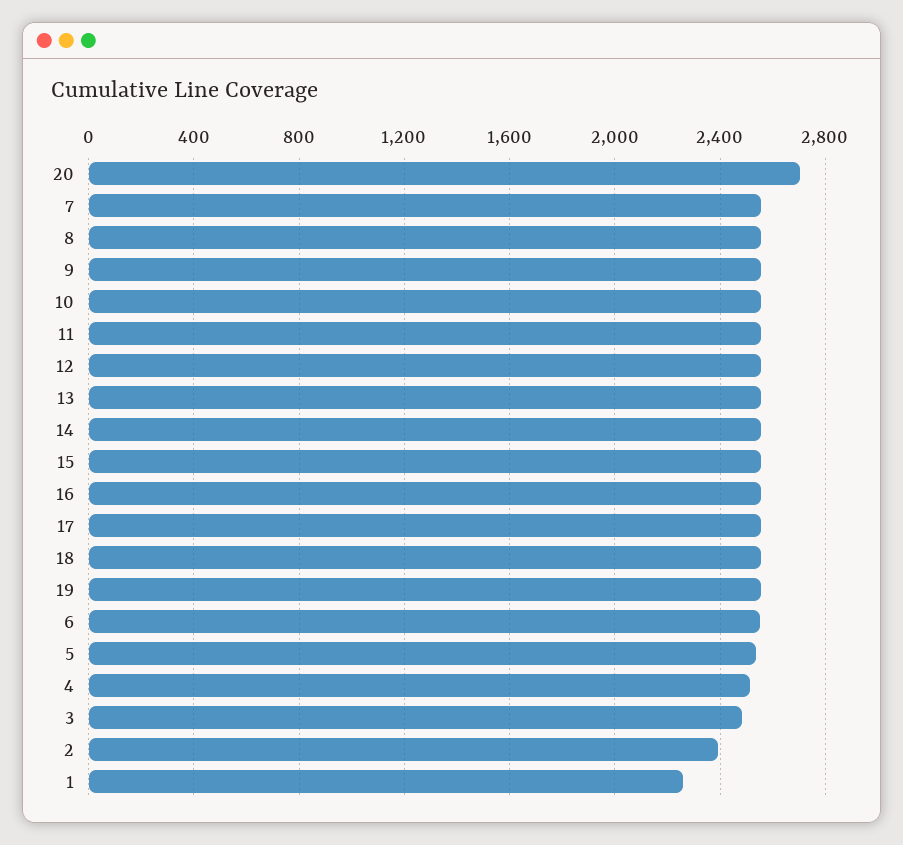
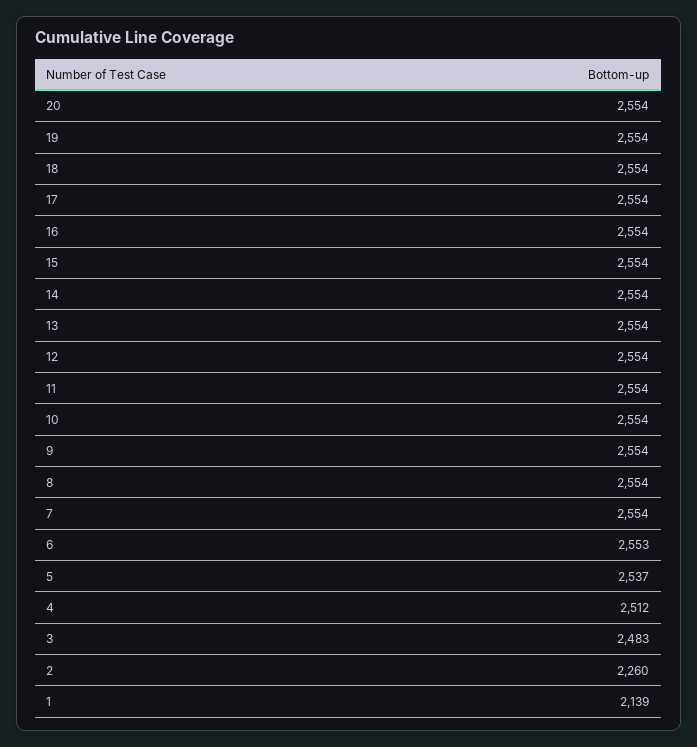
20: 2700 -> 2554
2: 2400 -> 2260
1: 2250 -> 2139

